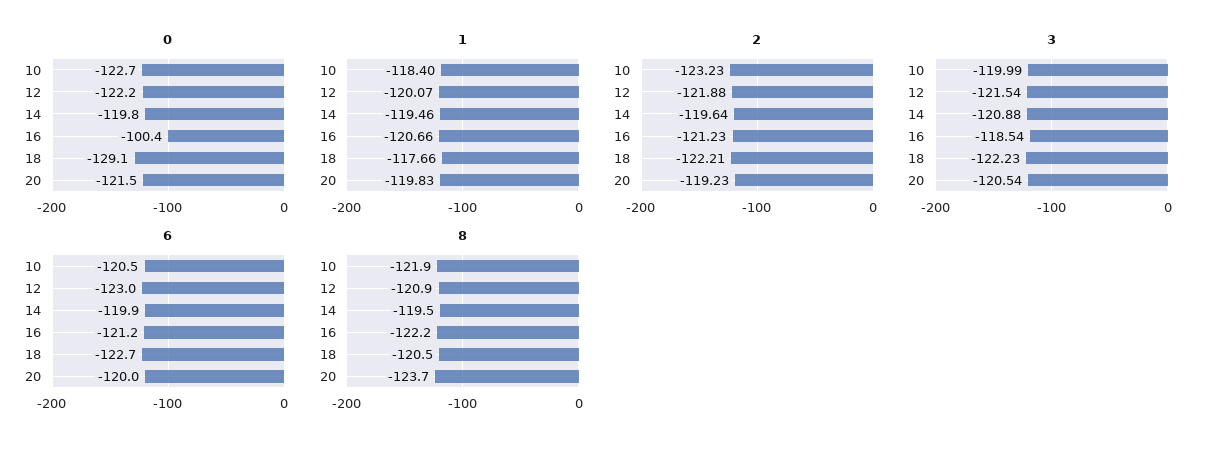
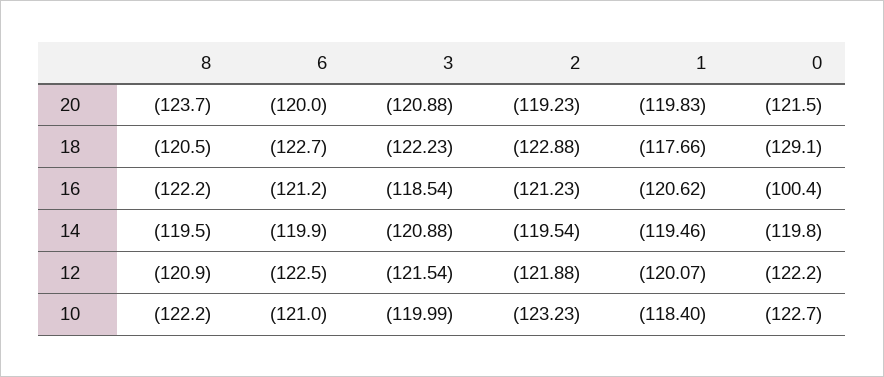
1, 16: -120.66 -> -120.62
2, 14: -119.64 -> -119.54
2, 18: -122.21 -> -122.88
3, 20: -120.54 -> -120.88
6, 10: -120.5 -> -121
6, 12: -123 -> -122.5
8, 10: -121.9 -> -122.2

